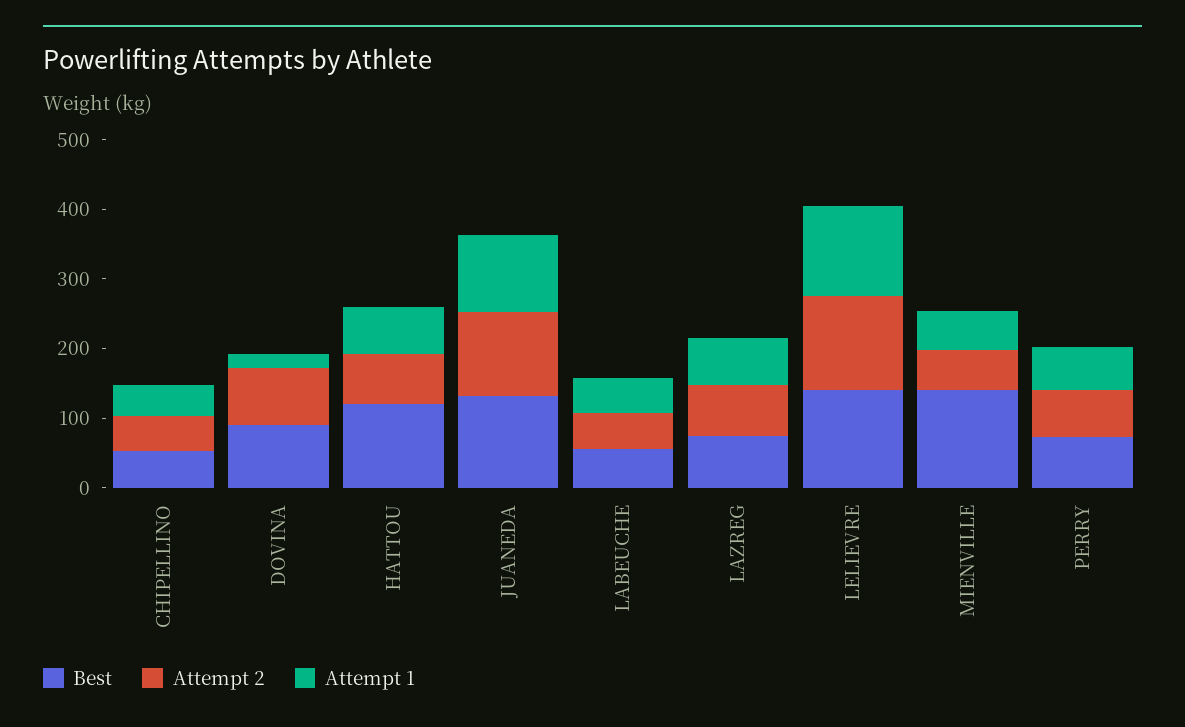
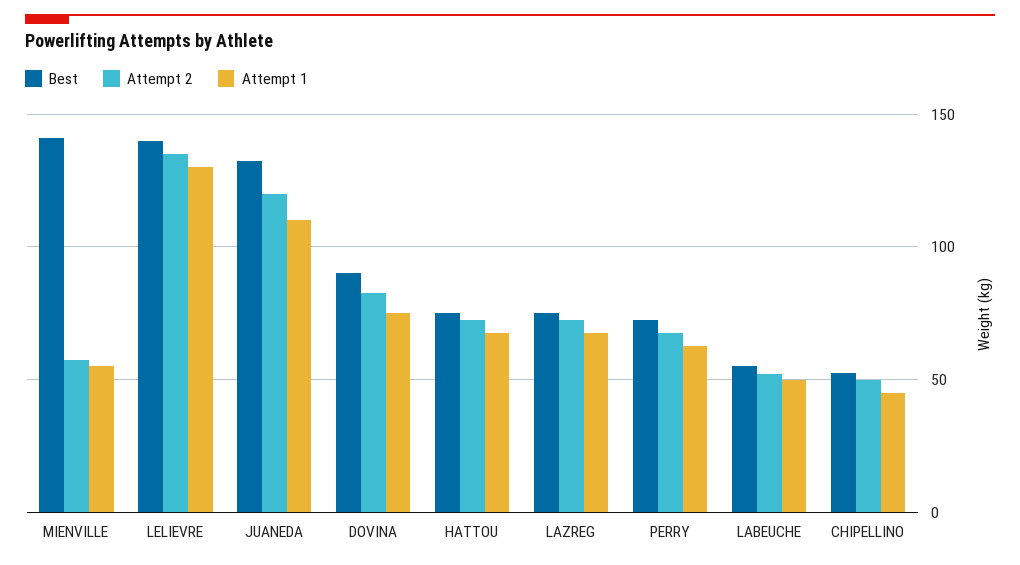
Attempt 1, DOVINA: 20 -> 75
Best, HATTOU: 120 -> 75

